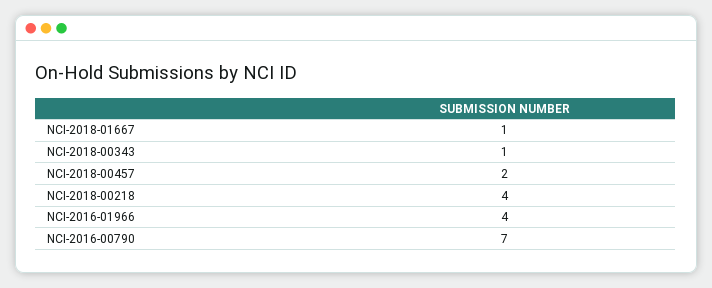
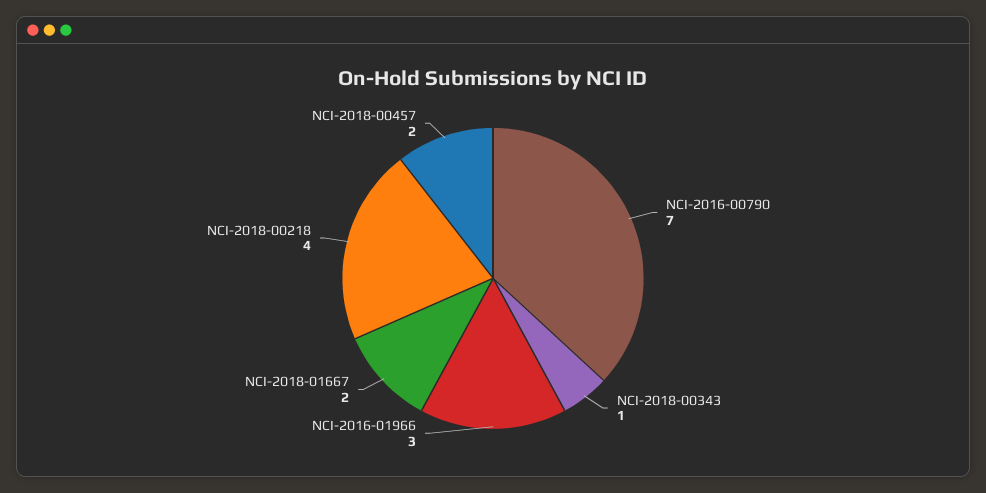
NCI-2018-01667: 1 -> 2
NCI-2016-01966: 4 -> 3

